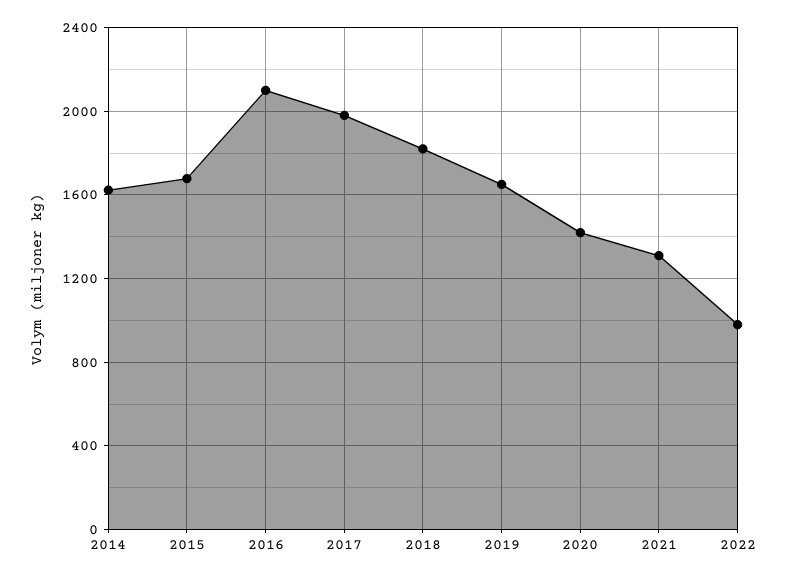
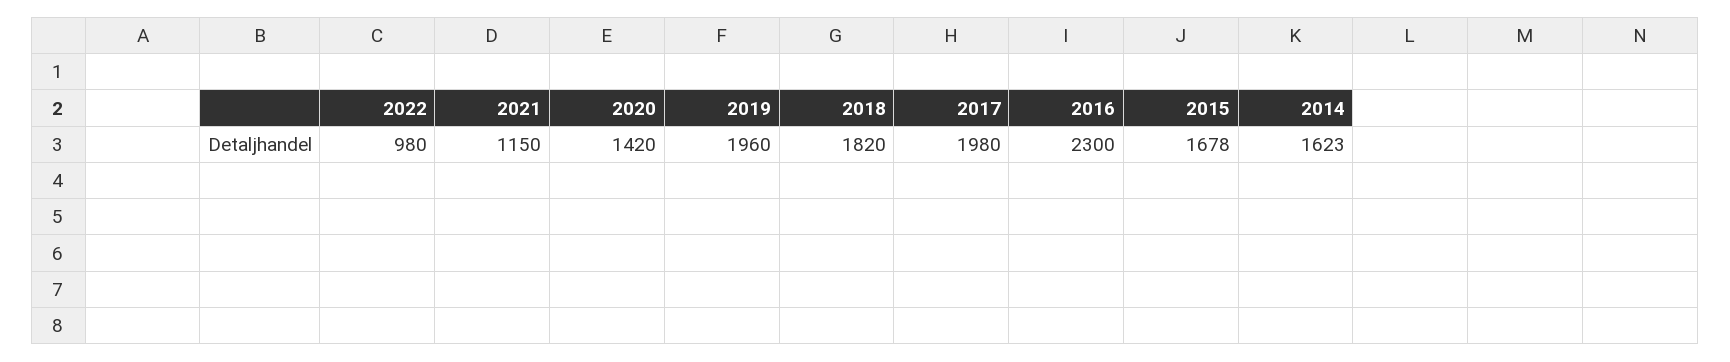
2016: 2100 -> 2300
2019: 1650 -> 1960
2021: 1300 -> 1150

